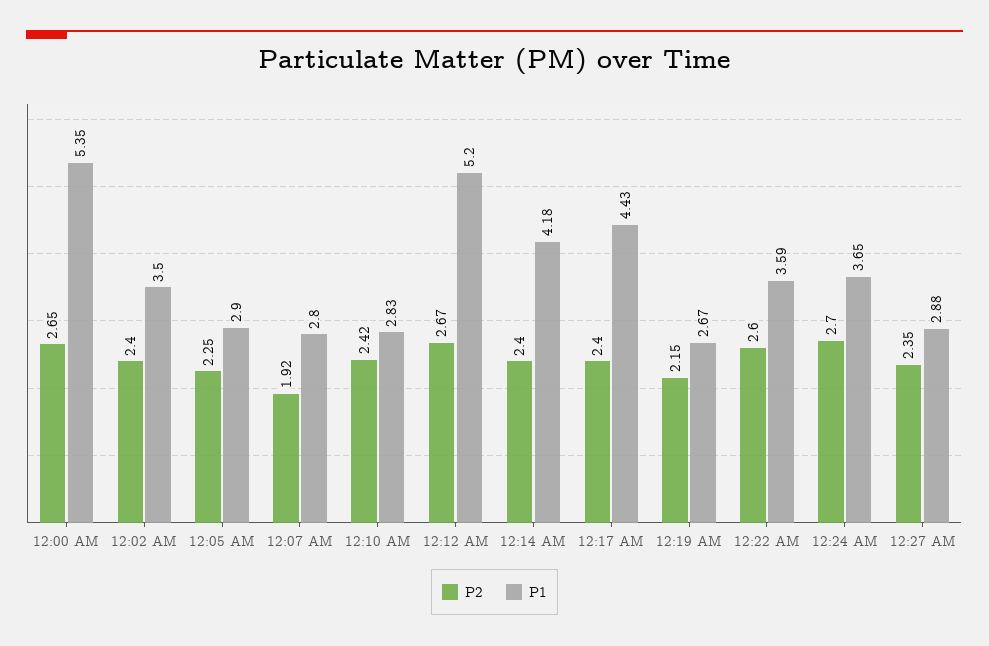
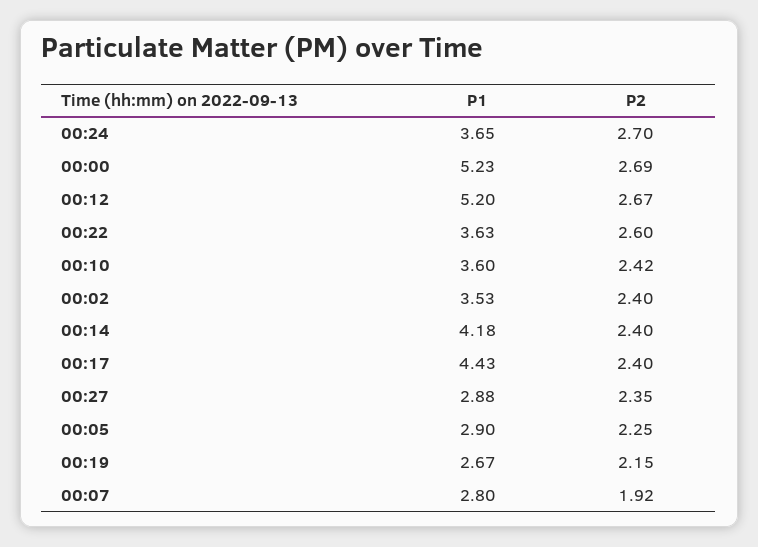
P2, 12:00 AM: 2.65 -> 2.69
P1, 12:00 AM: 5.35 -> 5.23
P1, 12:02 AM: 3.5 -> 3.53
P1, 12:10 AM: 2.83 -> 3.6
P1, 12:22 AM: 3.59 -> 3.63

